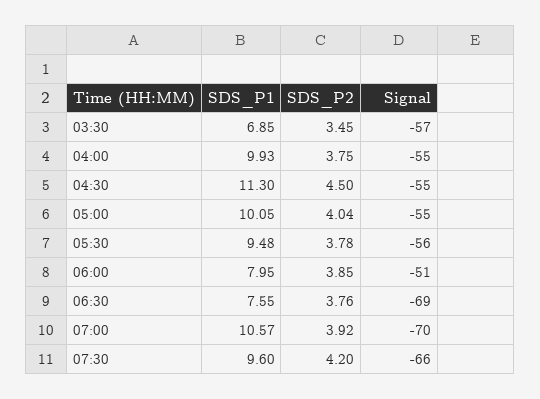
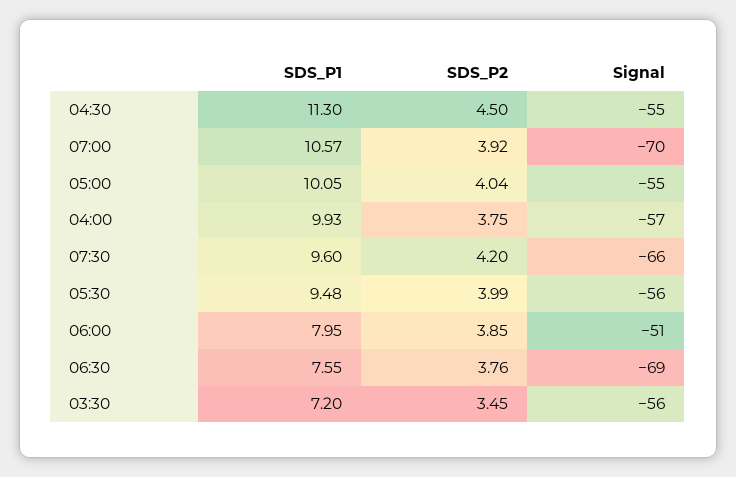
SDS_P1, 03:30: 6.85 -> 7.2
Signal, 03:30: -57 -> -56
Signal, 04:00: -55 -> -57
SDS_P2, 05:30: 3.78 -> 3.99

